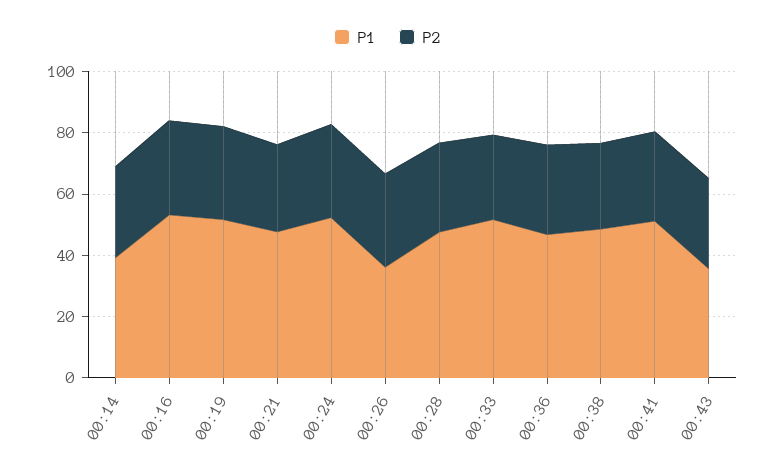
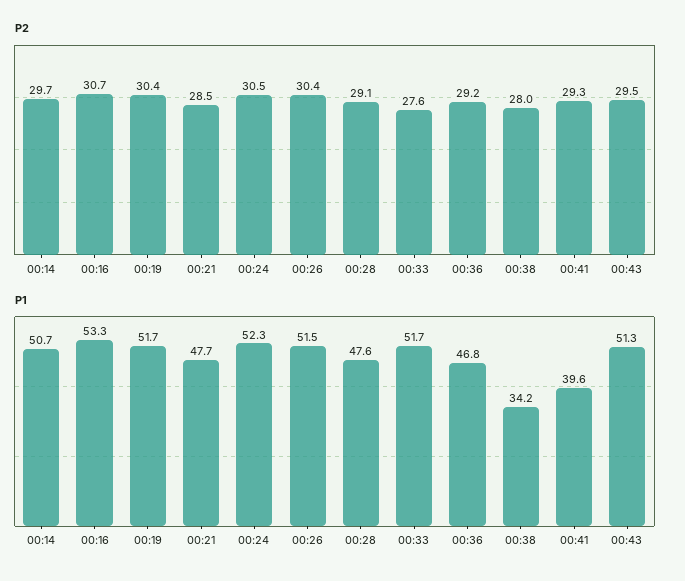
P1, 00:14: 40 -> 50.7
P1, 00:26: 35 -> 51.5
P1, 00:38: 50 -> 34.2
P1, 00:41: 50 -> 39.6
P1, 00:43: 35 -> 51.3

